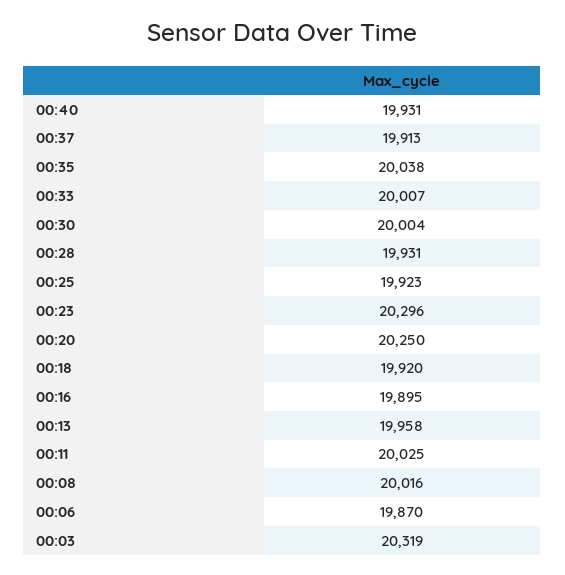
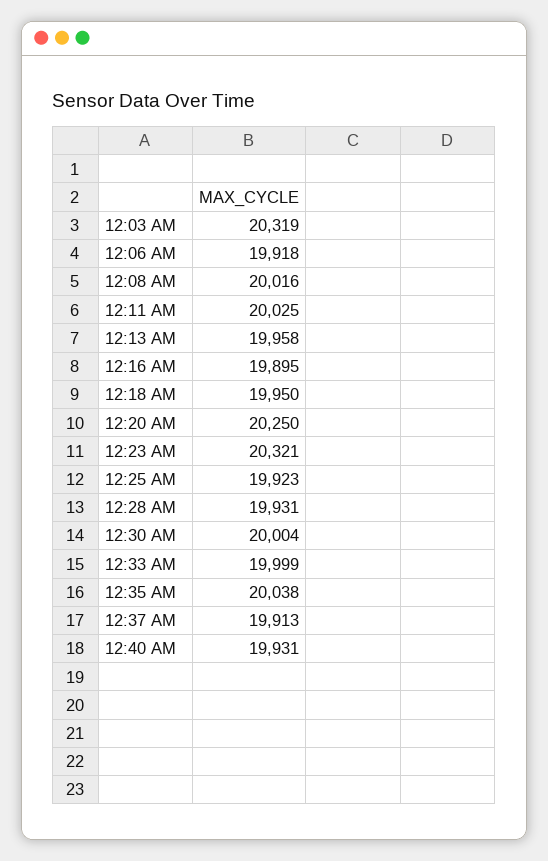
00:33: 20007 -> 19999
00:23: 20296 -> 20321
00:18: 19920 -> 19950
00:06: 19870 -> 19918

